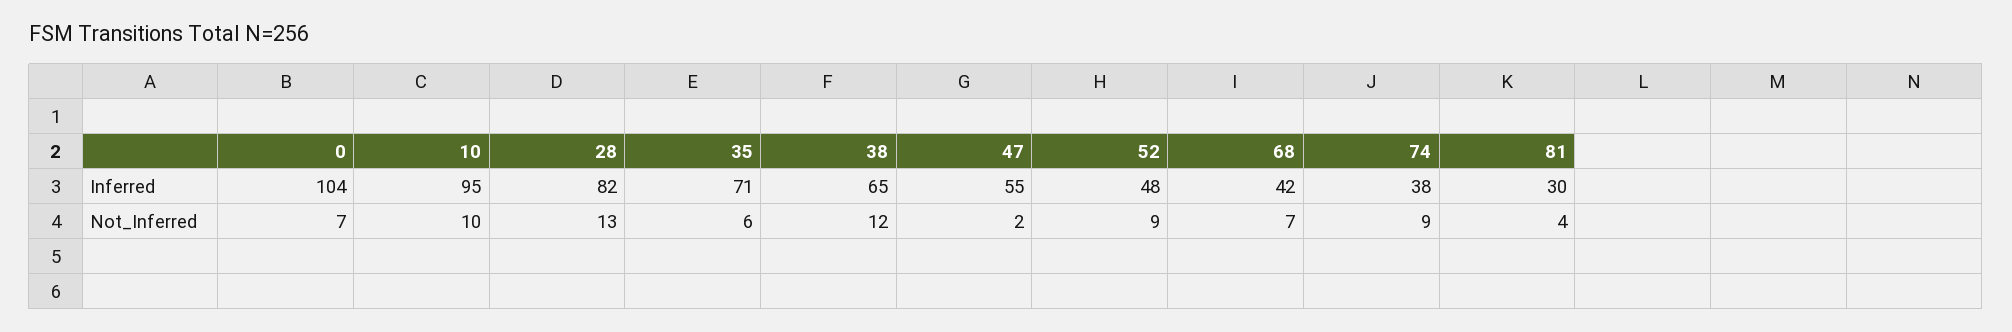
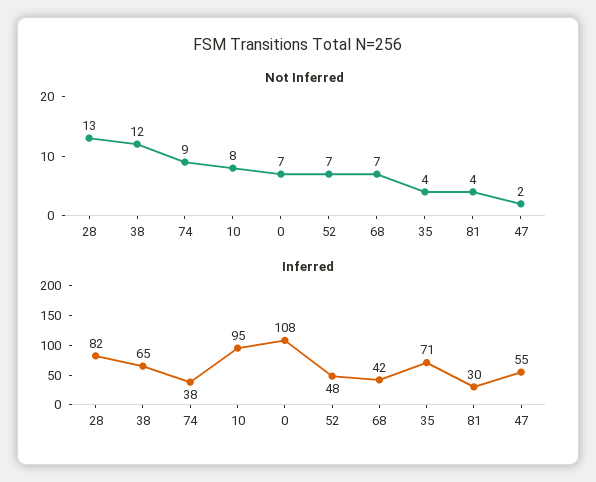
Inferred, 0: 104 -> 108
Not_Inferred, 10: 10 -> 8
Not_Inferred, 35: 6 -> 4
Not_Inferred, 52: 9 -> 7

